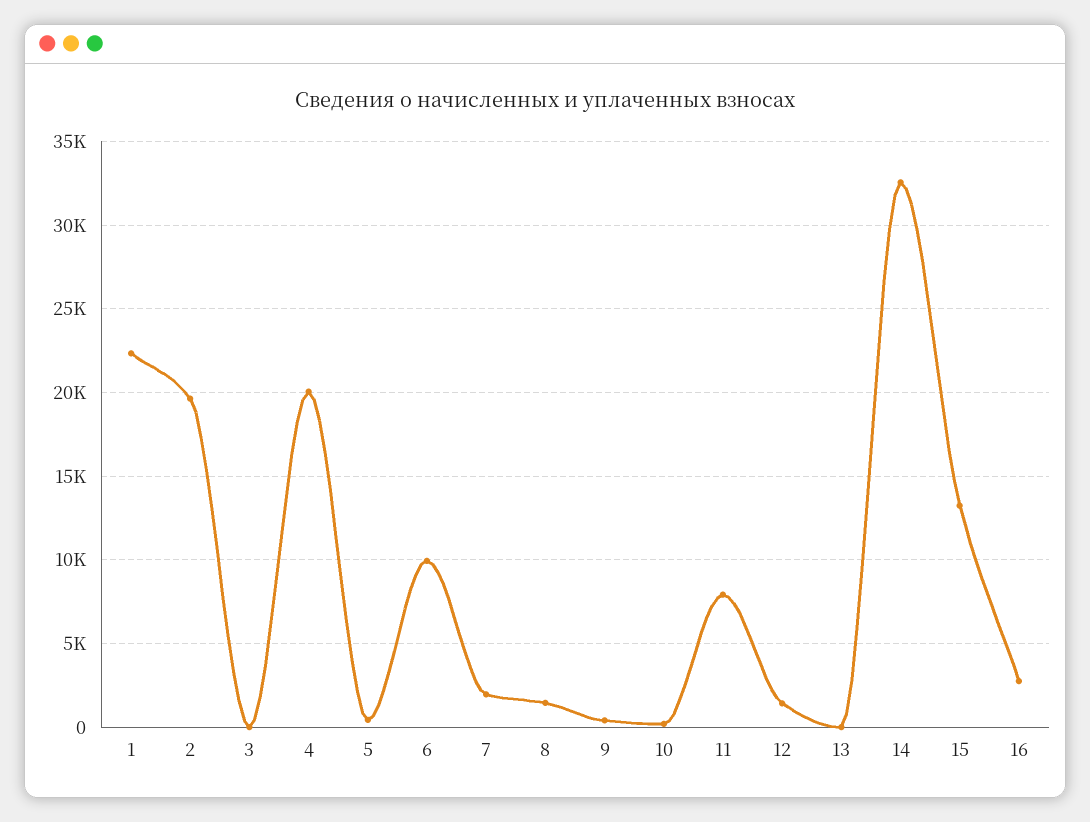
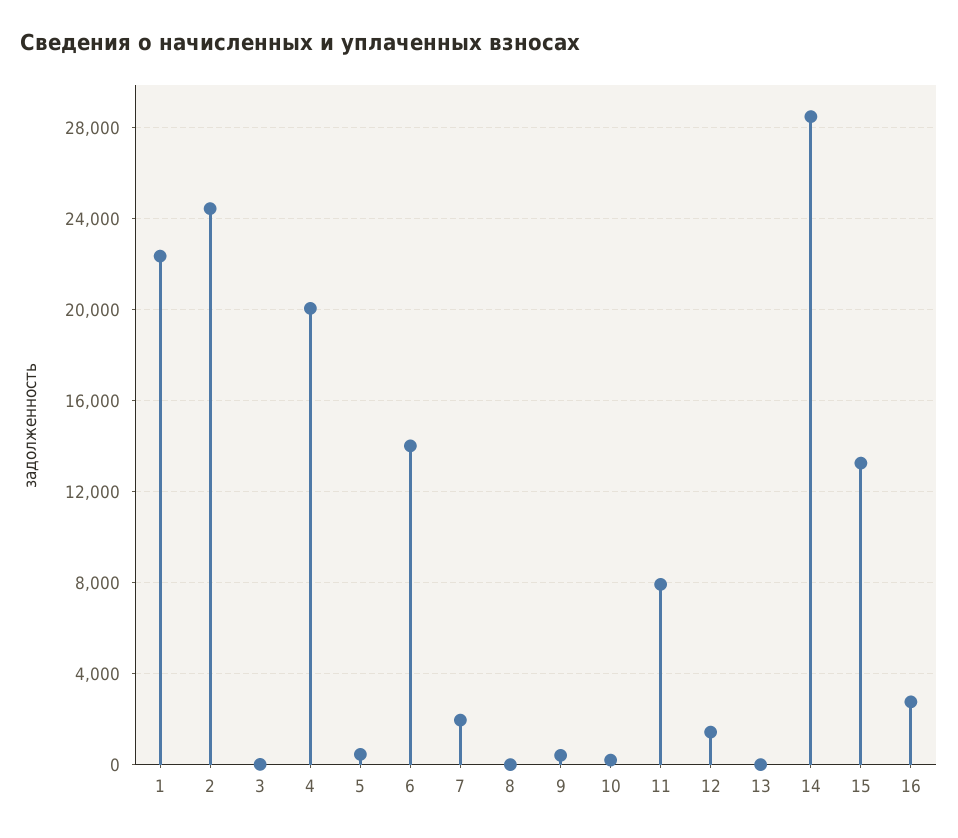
2: 19500 -> 24500
6: 10000 -> 14000
8: 1500 -> 0
14: 32500 -> 28500

